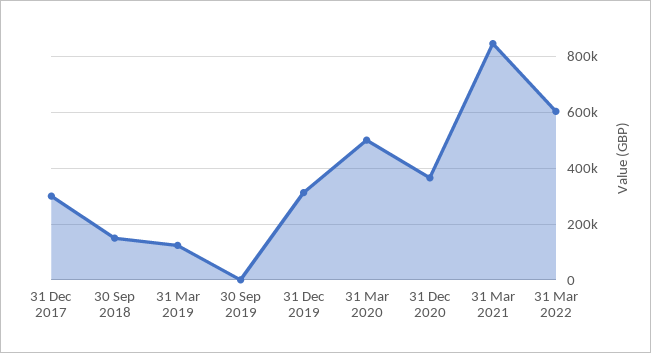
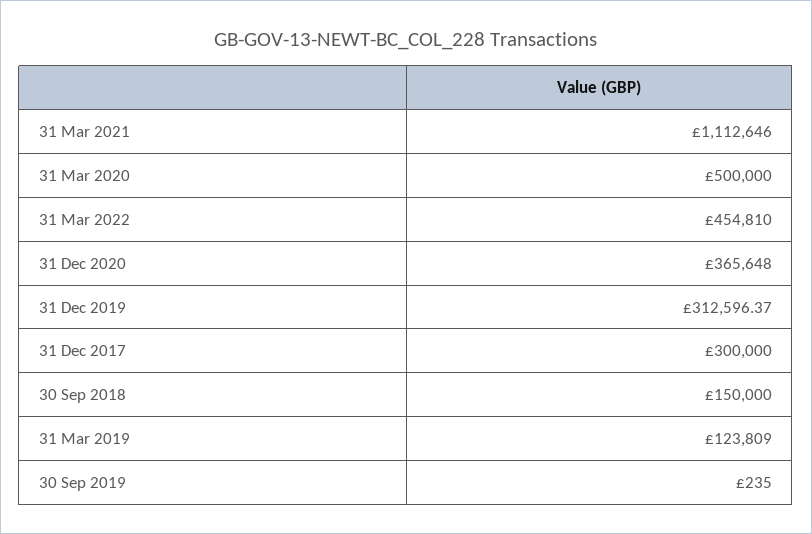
31 Mar 2021: 850000 -> 1112646
31 Mar 2022: 600000 -> 454810

